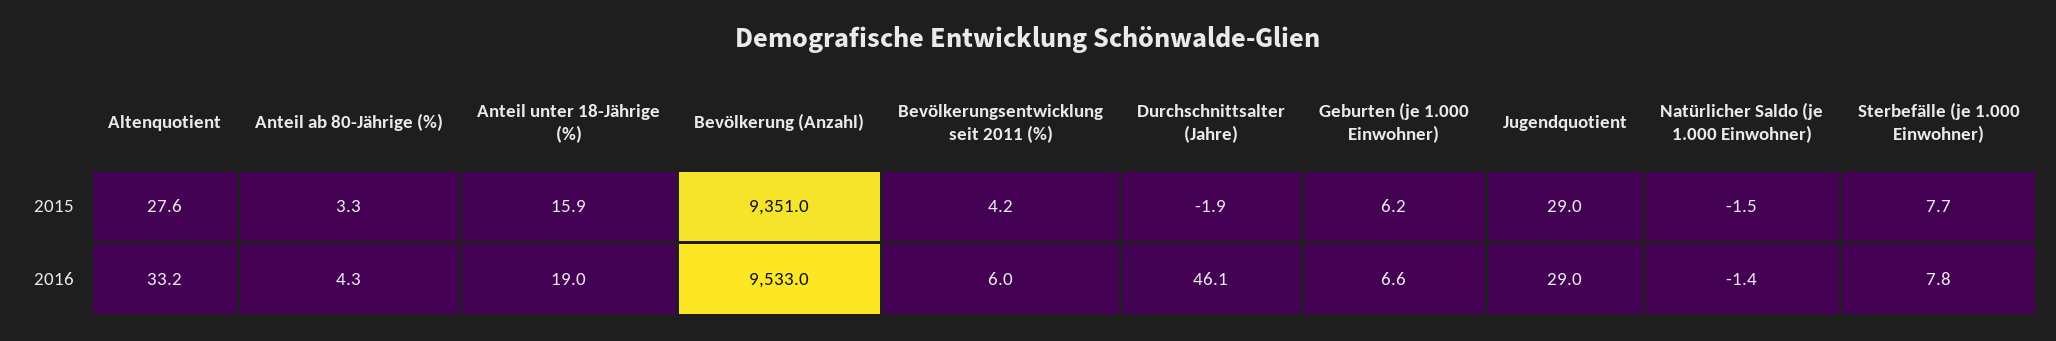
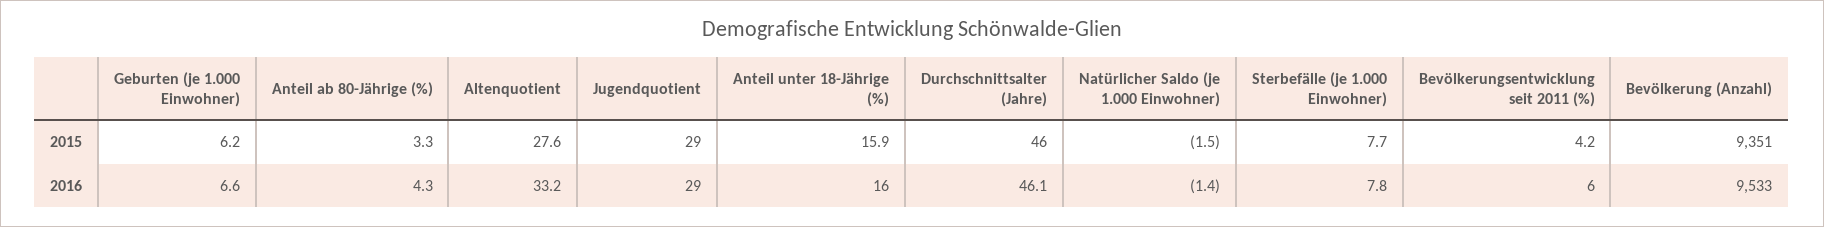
Durchschnittsalter (Jahre), 2015: -1.9 -> 46
Anteil unter 18-Jährige (%), 2016: 19 -> 16

